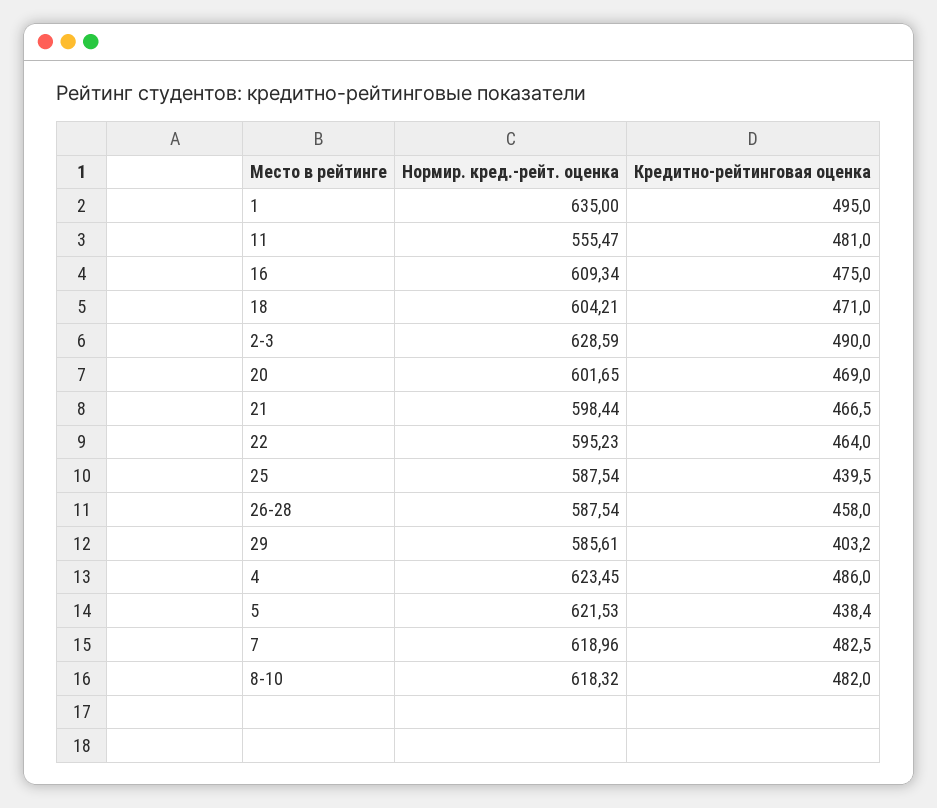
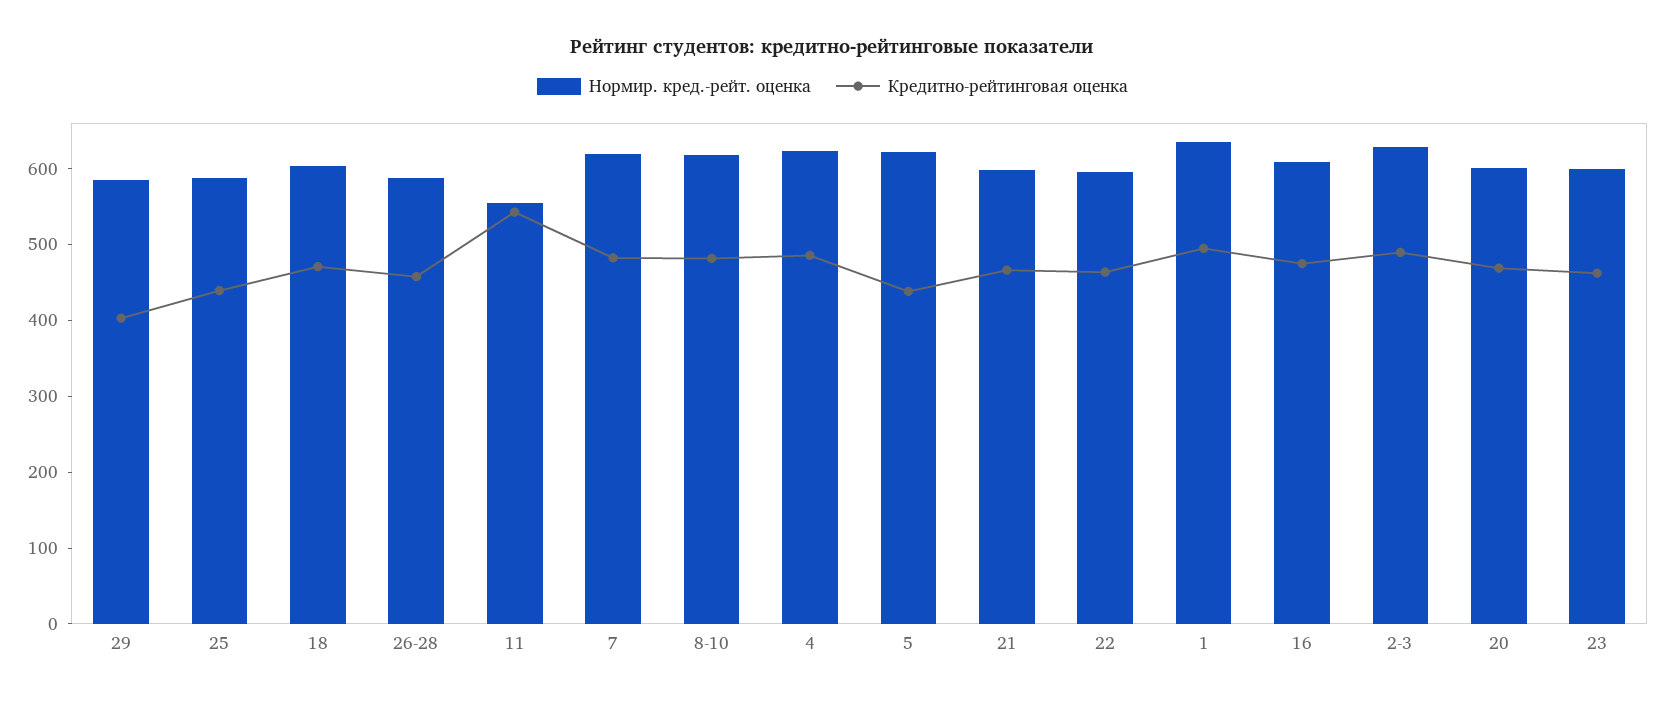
Кредитно-рейтинговая оценка, 11: 481 -> 540
Нормир. кред.-рейт. оценка, 23: none -> 600
Кредитно-рейтинговая оценка, 23: none -> 460

